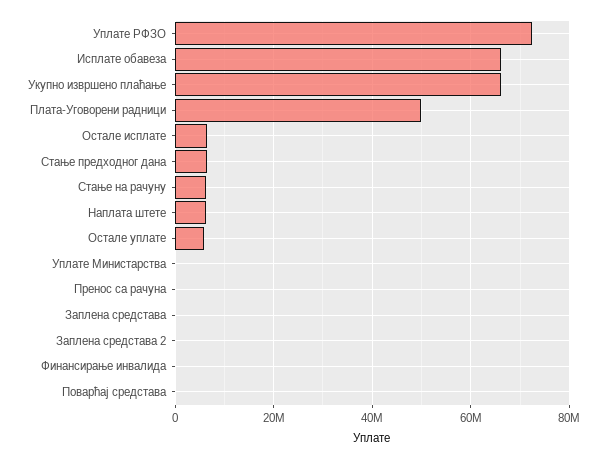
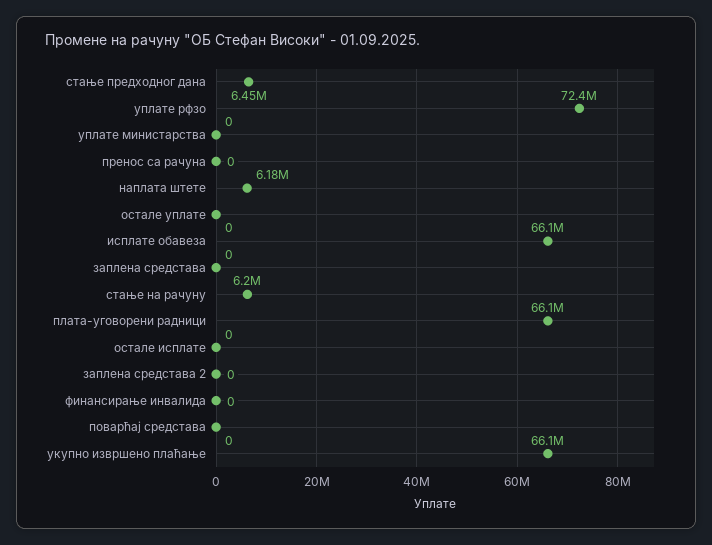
Плата-Уговорени радници: 50000000 -> 66100000
Остале исплате: 6000000 -> 0
Остале уплате: 6000000 -> 0

